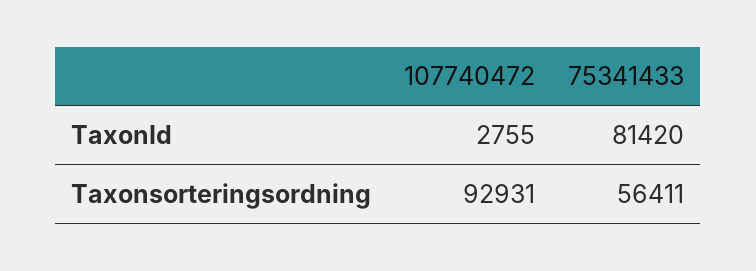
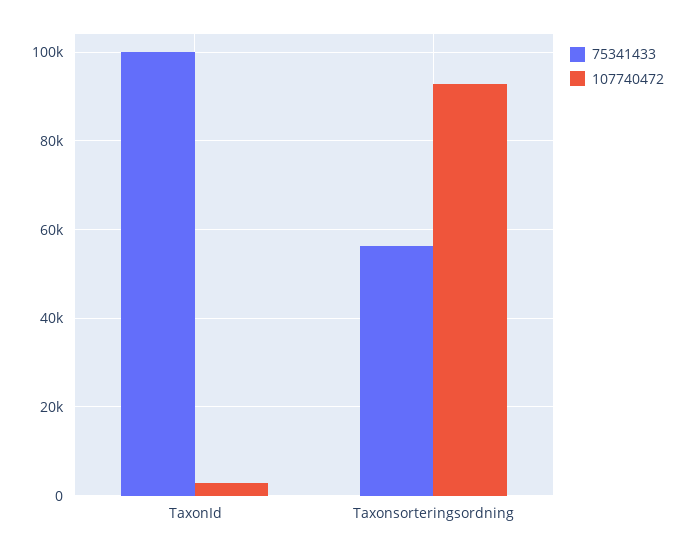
75341433, TaxonId: 81420 -> 100000

